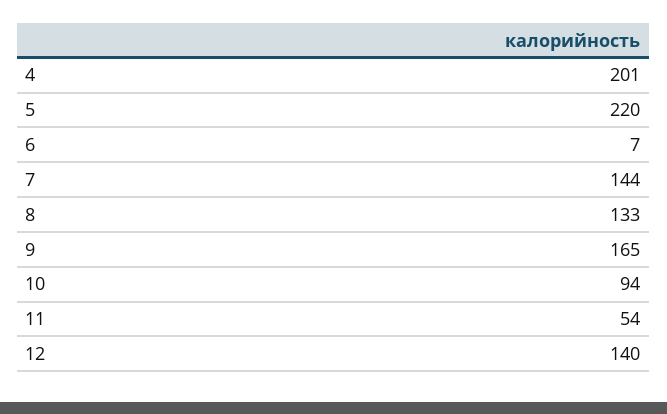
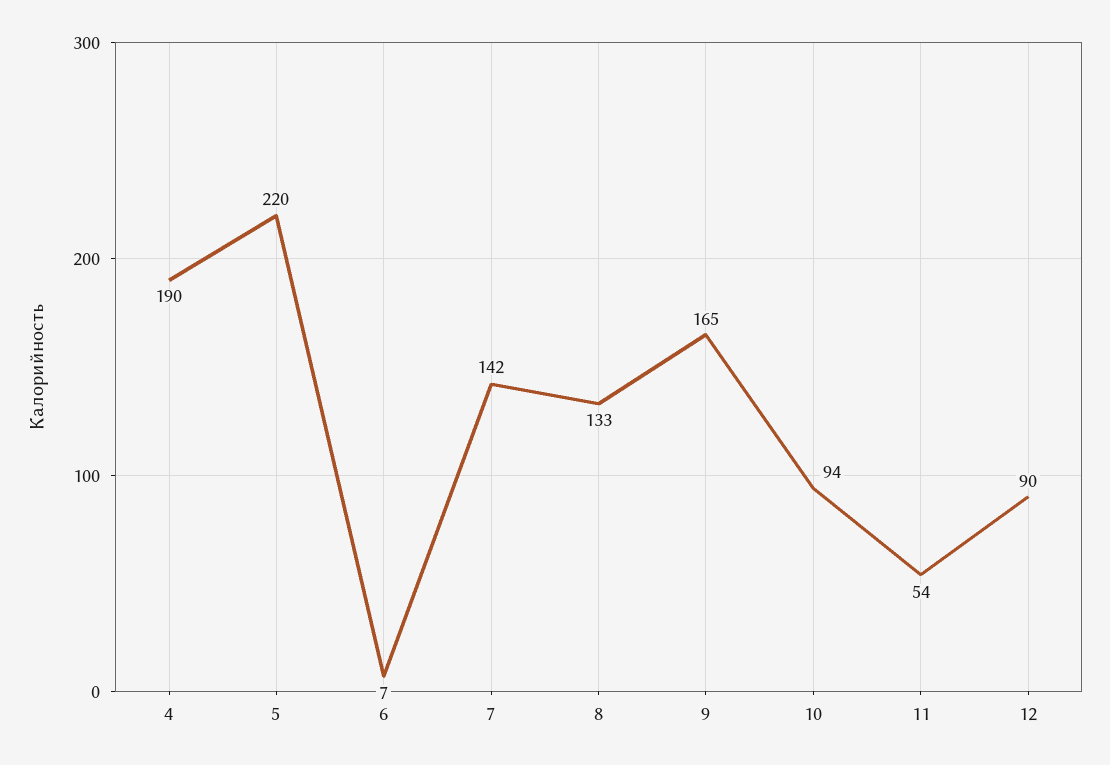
4: 201 -> 190
7: 144 -> 142
12: 140 -> 90

